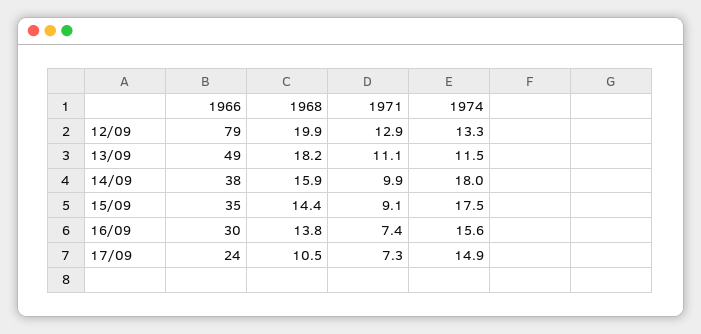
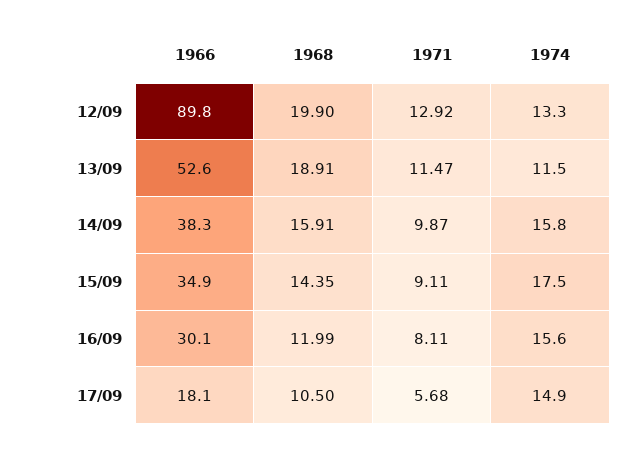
1966, 12/09: 79 -> 89.8
1966, 13/09: 49 -> 52.6
1968, 13/09: 18.2 -> 18.91
1971, 13/09: 11.1 -> 11.47
1974, 14/09: 18 -> 15.8
1968, 16/09: 13.8 -> 11.99
1971, 16/09: 7.4 -> 8.11
1966, 17/09: 24 -> 18.1
1971, 17/09: 7.3 -> 5.68

